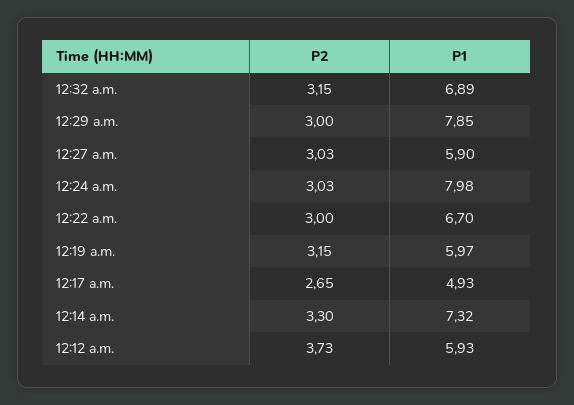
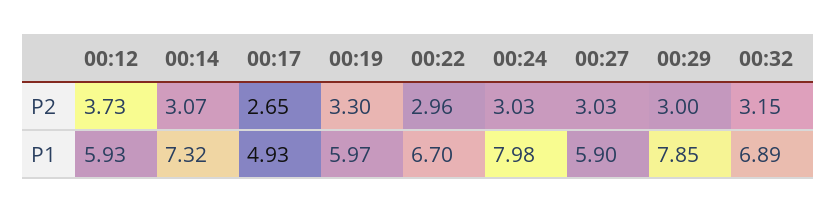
P2, 12:22 a.m.: 3 -> 2.96
P2, 12:19 a.m.: 3.15 -> 3.3
P2, 12:14 a.m.: 3.3 -> 3.07

